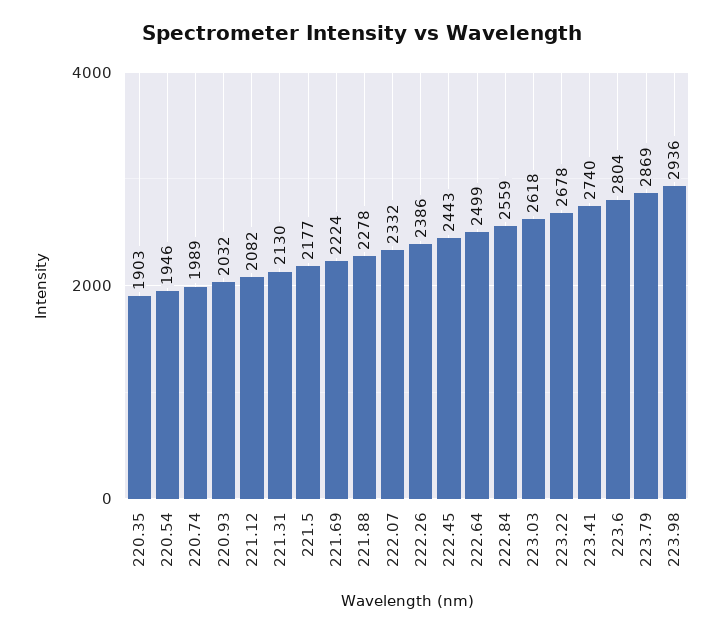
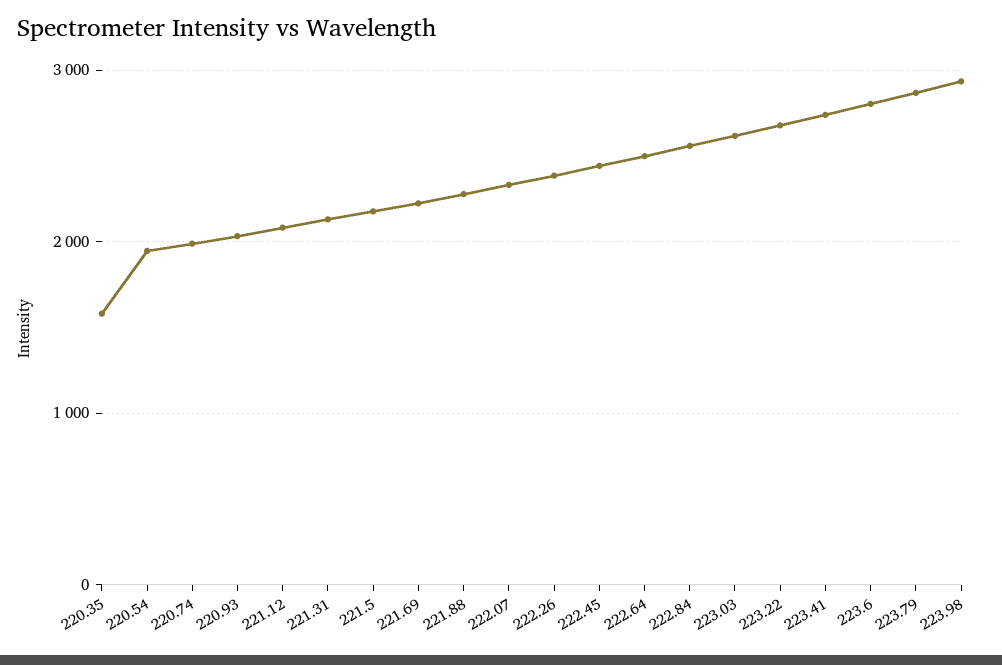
220.35: 1903 -> 1600

